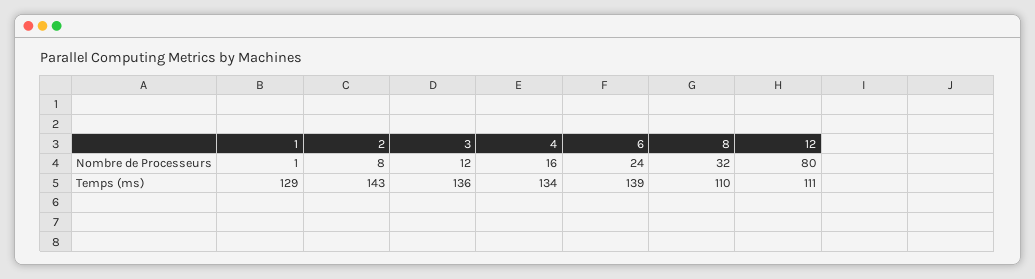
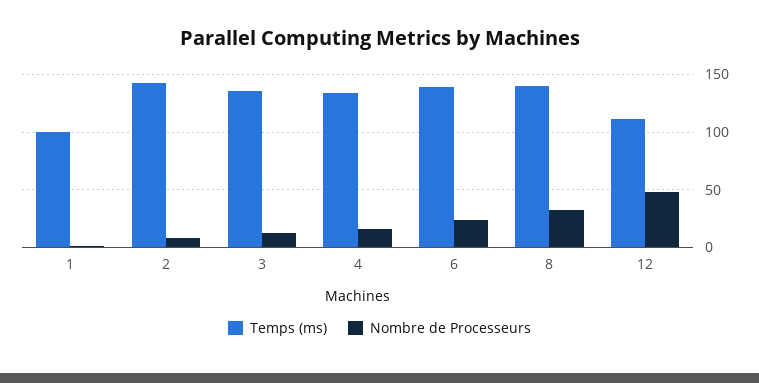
Nombre de Processeurs, 12: 80 -> 50
Temps (ms), 1: 129 -> 100
Temps (ms), 8: 110 -> 140

